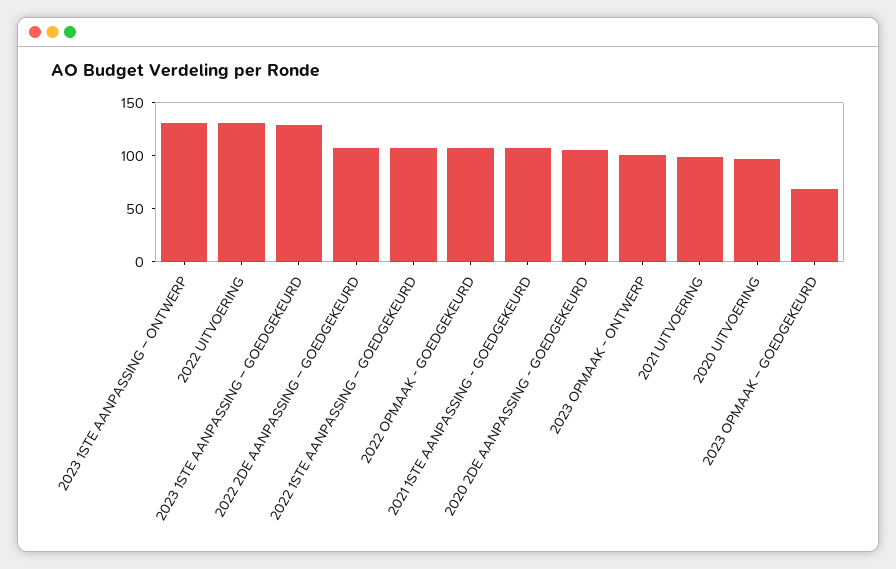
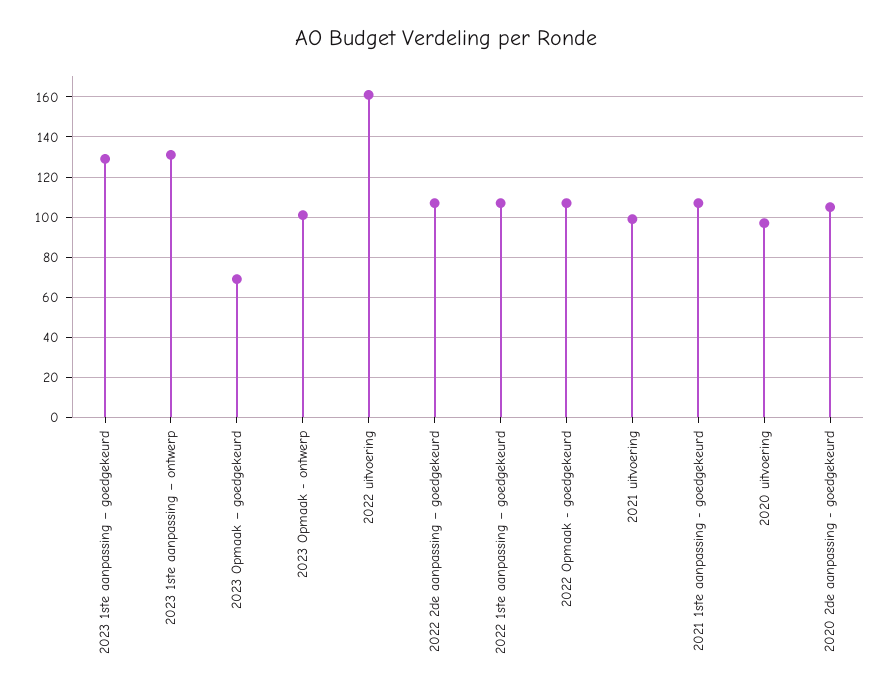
2022 UITVOERING: 130 -> 160

